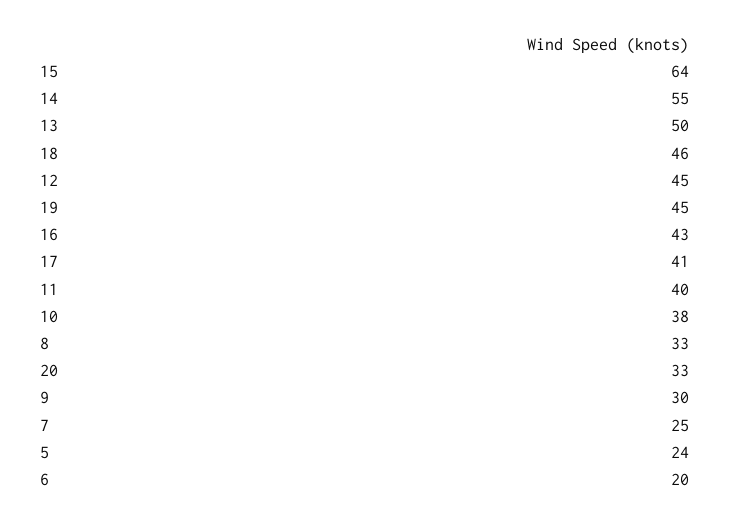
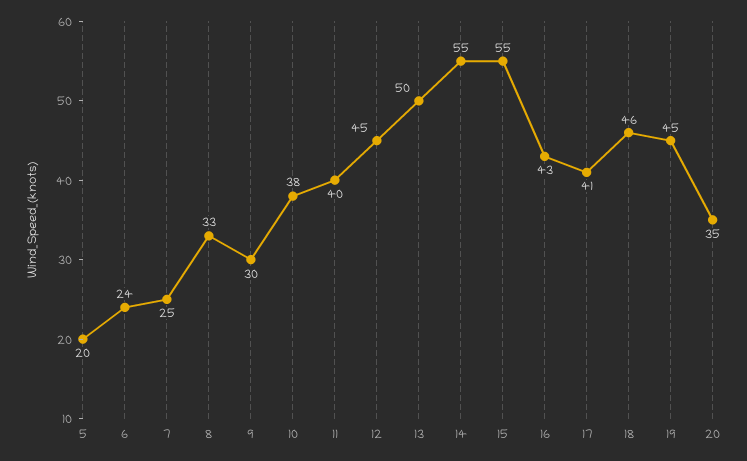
15: 64 -> 55
20: 33 -> 35
5: 24 -> 20
6: 20 -> 24

